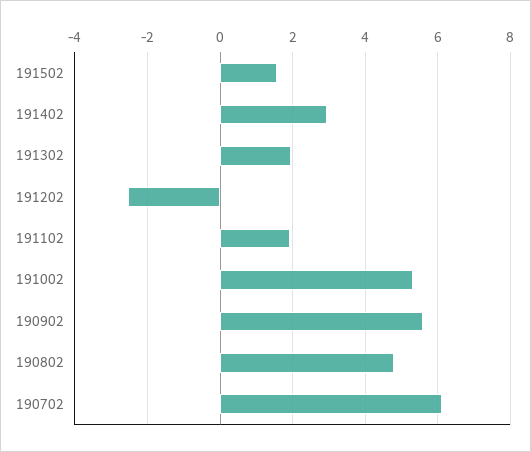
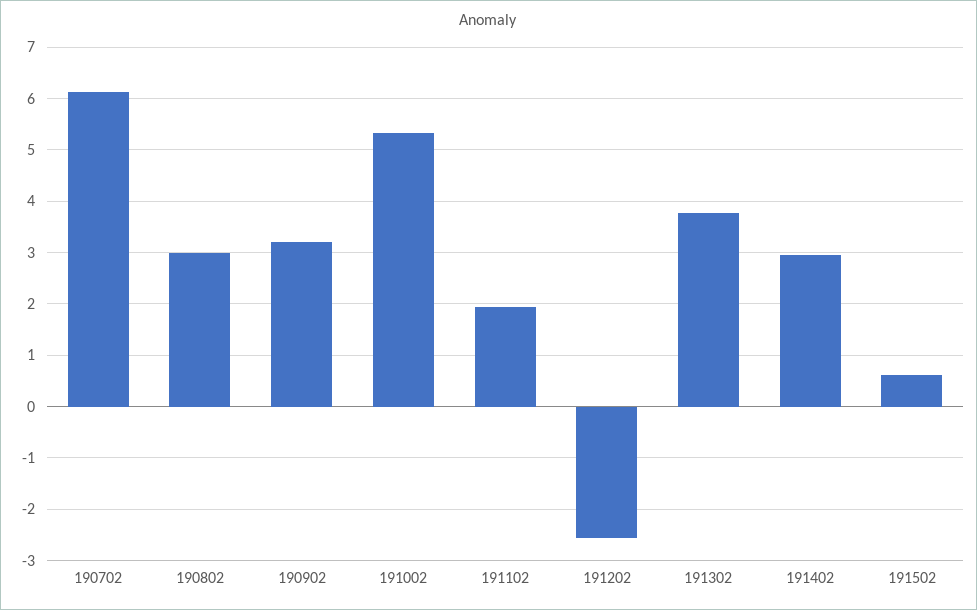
191502: 1.6 -> 0.6
191302: 2 -> 3.8
190902: 5.6 -> 3.2
190802: 4.8 -> 3

